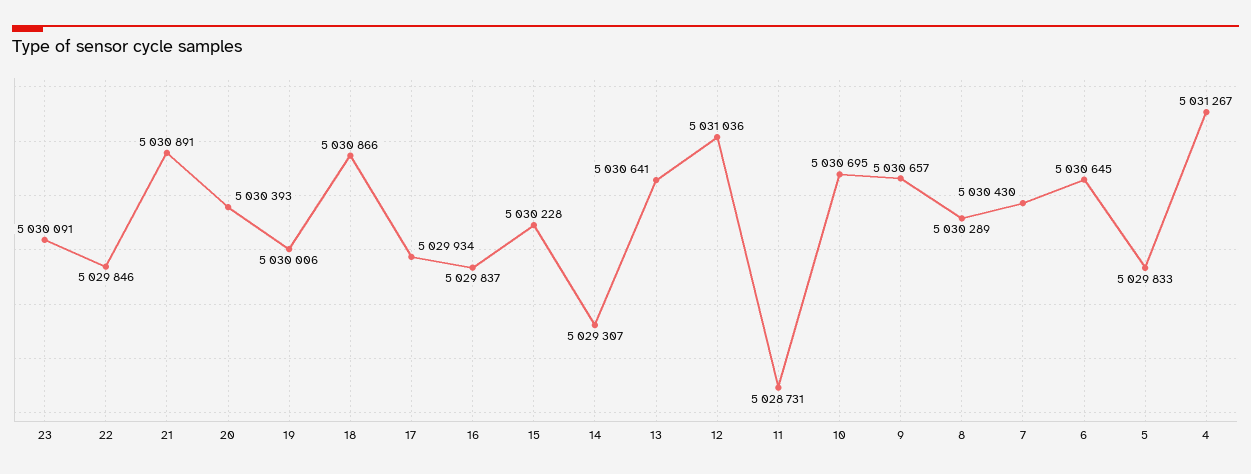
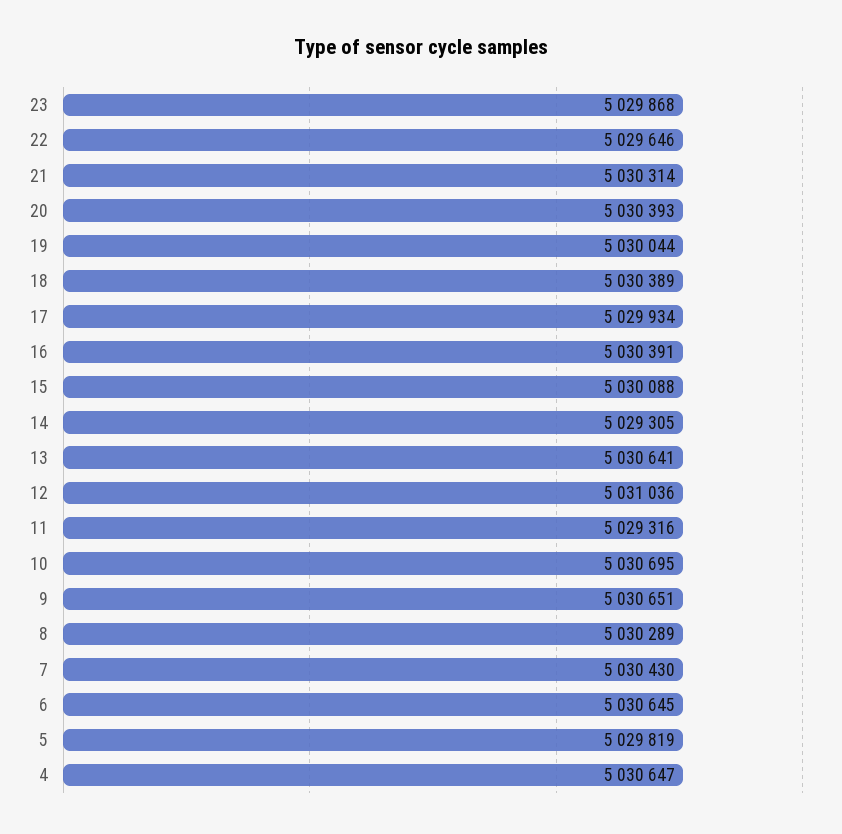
23: 5030091 -> 5029868
22: 5029846 -> 5029646
21: 5030891 -> 5030314
19: 5030006 -> 5030044
18: 5030866 -> 5030389
16: 5029837 -> 5030391
15: 5030228 -> 5030088
14: 5029307 -> 5029305
11: 5028731 -> 5029316
9: 5030657 -> 5030651
5: 5029833 -> 5029819
4: 5031267 -> 5030647

